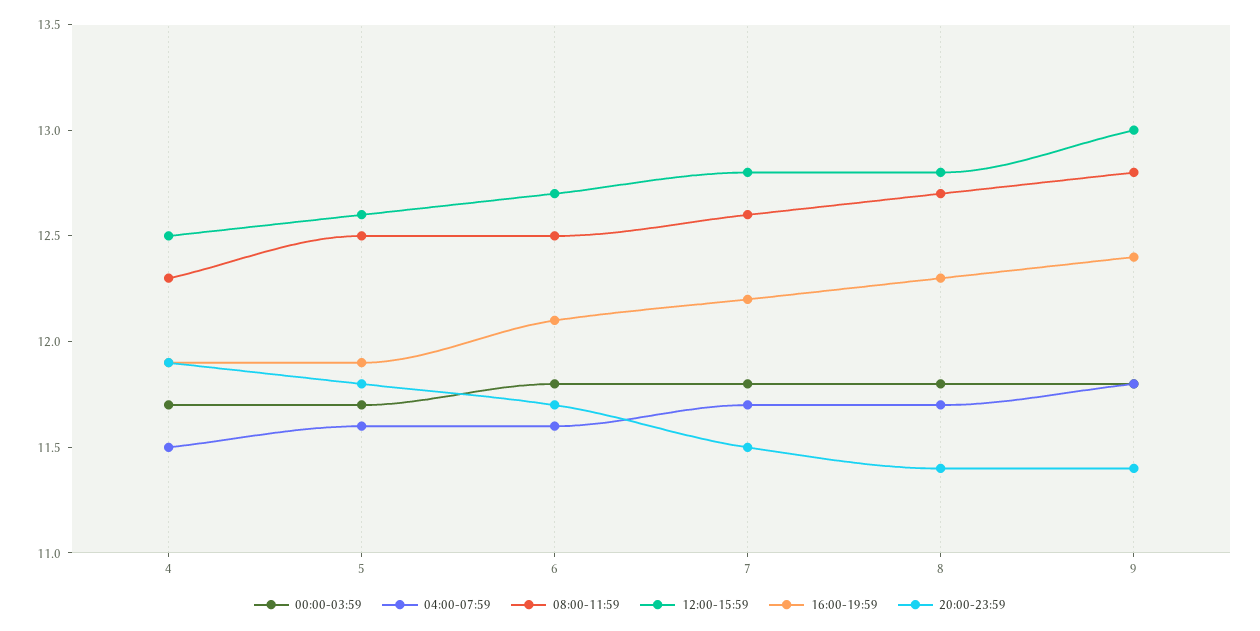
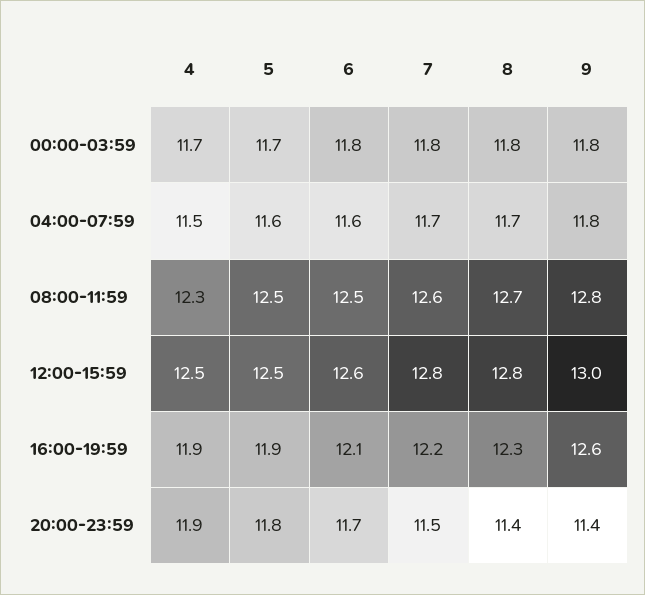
12:00-15:59, 5: 12.6 -> 12.5
12:00-15:59, 6: 12.7 -> 12.6
16:00-19:59, 9: 12.4 -> 12.6

